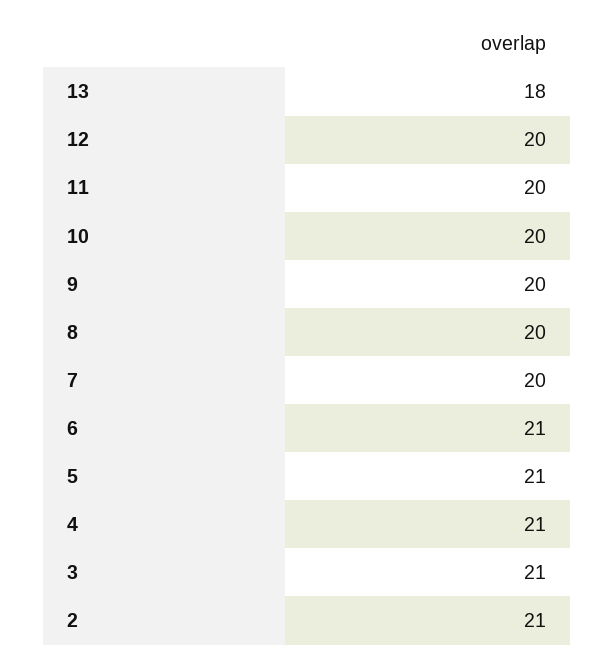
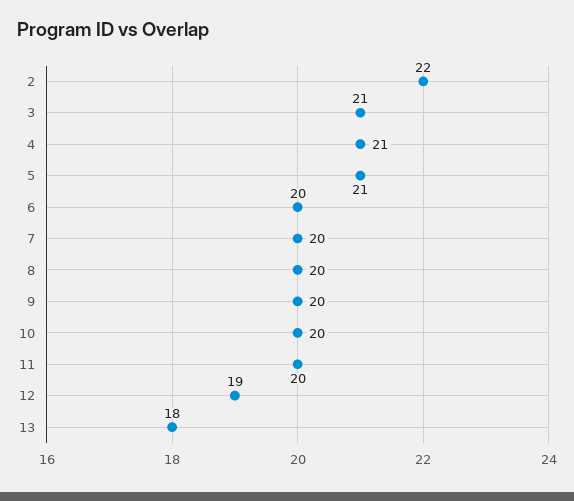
12: 20 -> 19
6: 21 -> 20
2: 21 -> 22

